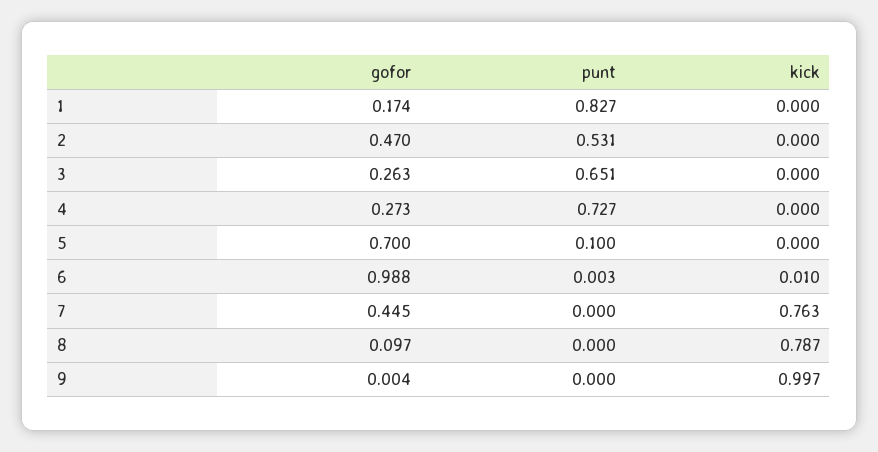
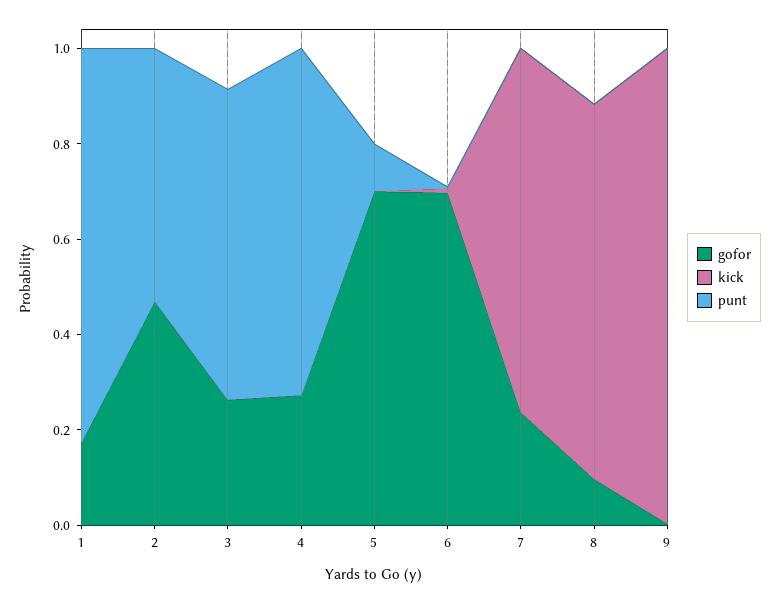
gofor, 6: 0.988 -> 0.7
gofor, 7: 0.445 -> 0.25

